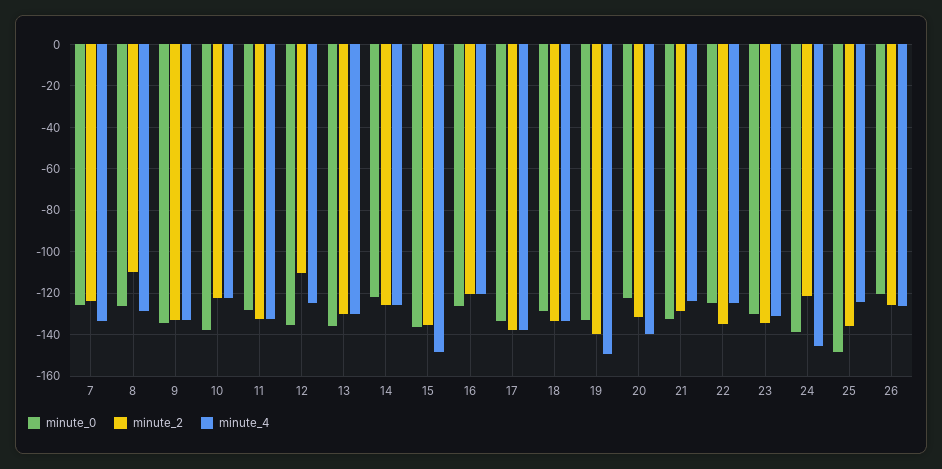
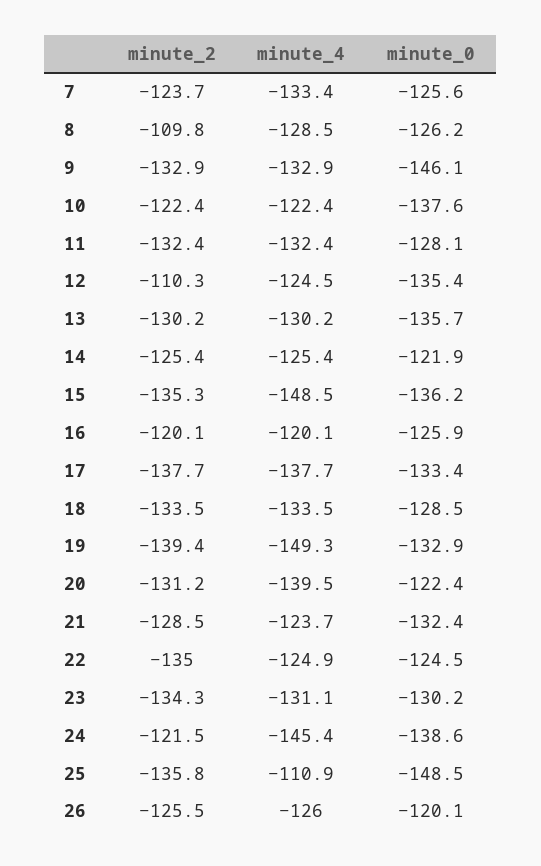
minute_0, 9: -135 -> -146.1
minute_4, 25: -125 -> -110.9

